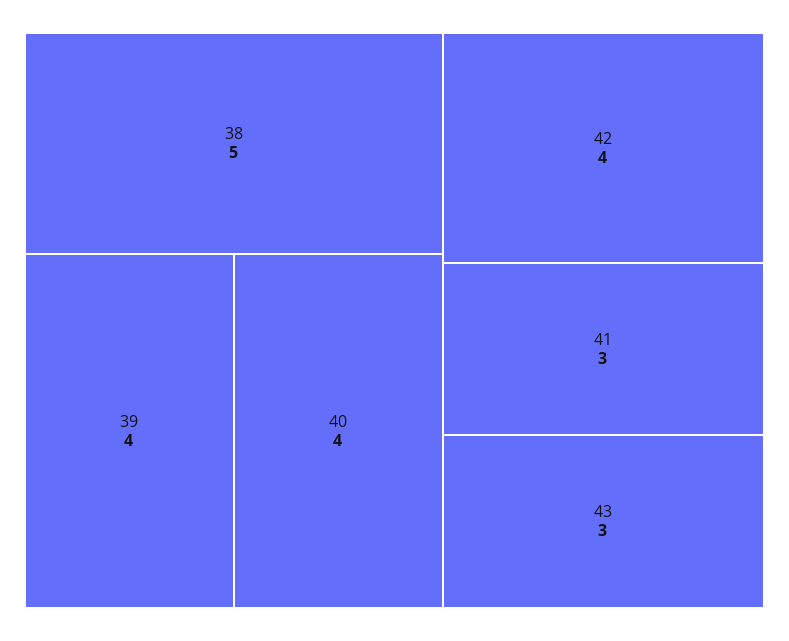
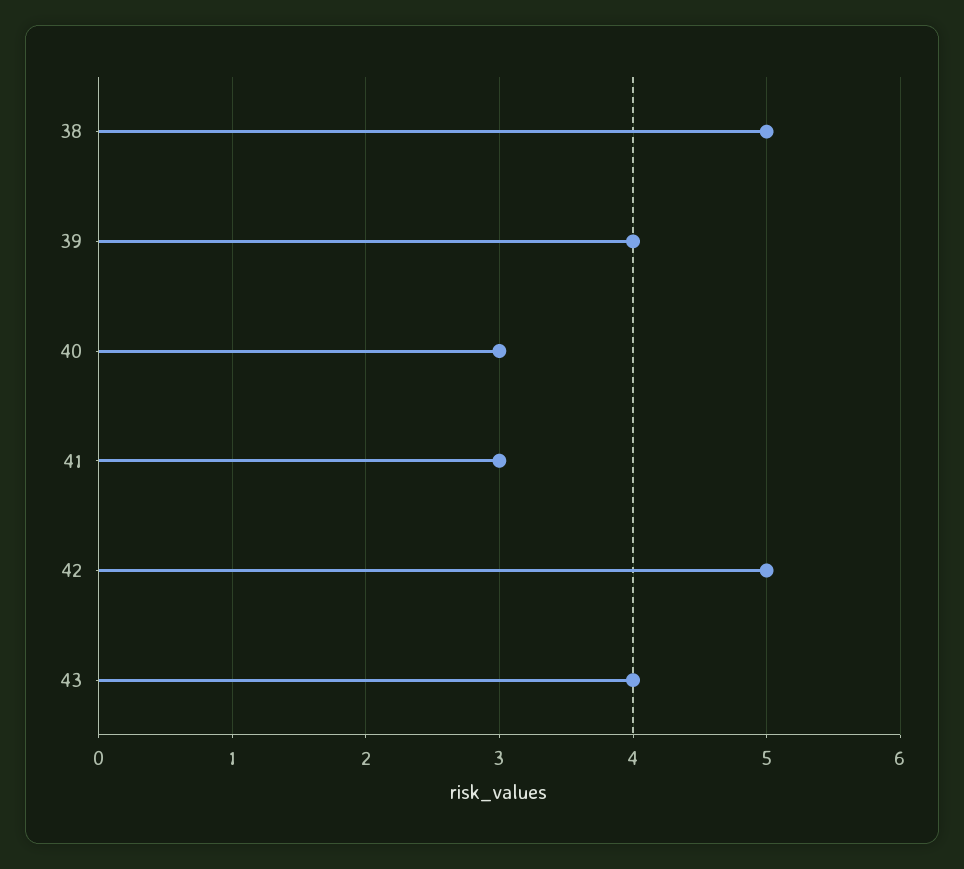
40: 4 -> 3
42: 4 -> 5
43: 3 -> 4

